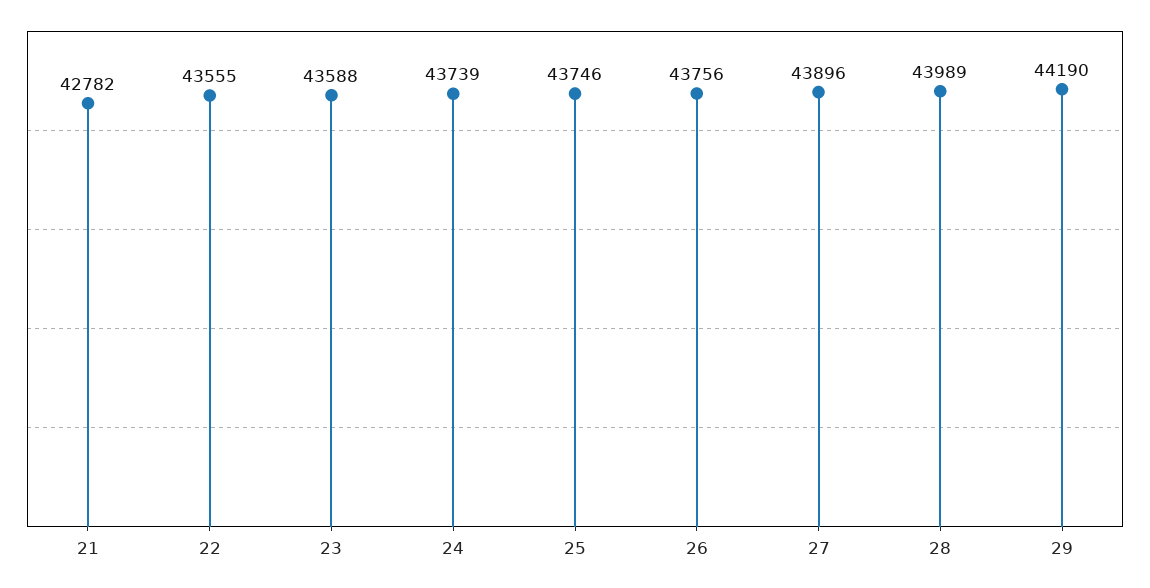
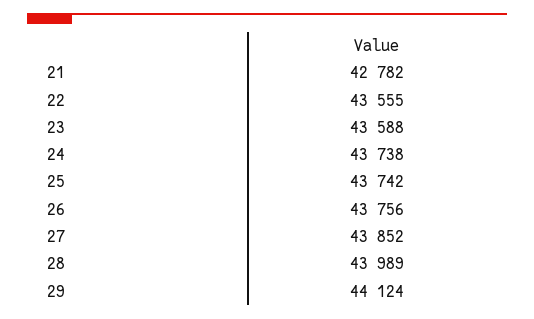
24: 43739 -> 43738
25: 43746 -> 43742
27: 43896 -> 43852
29: 44190 -> 44124

